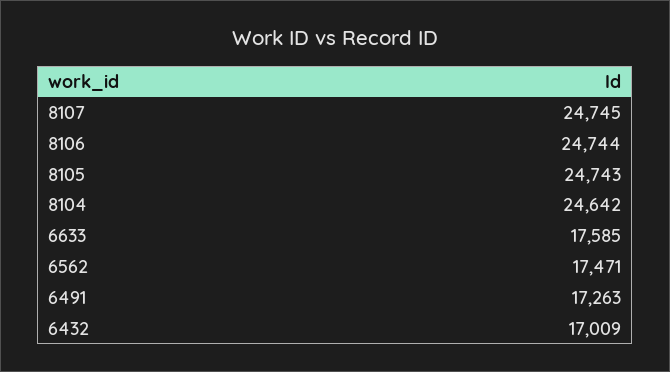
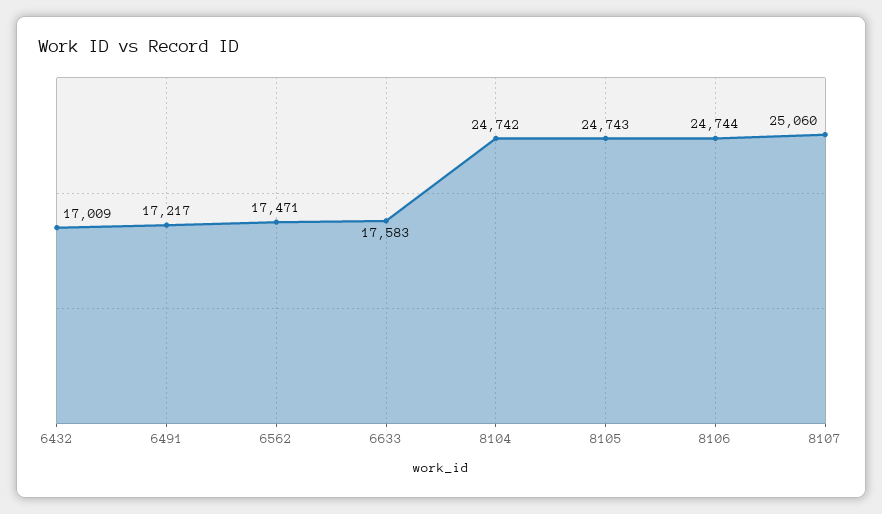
8107: 24745 -> 25060
8104: 24642 -> 24742
6633: 17585 -> 17583
6491: 17263 -> 17217

